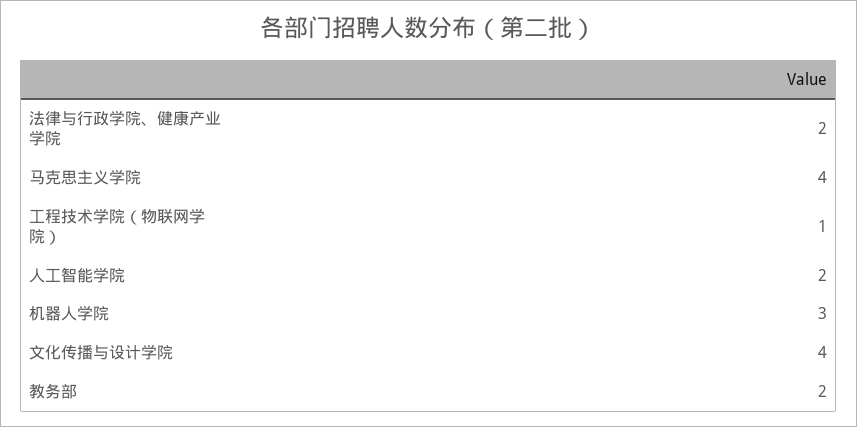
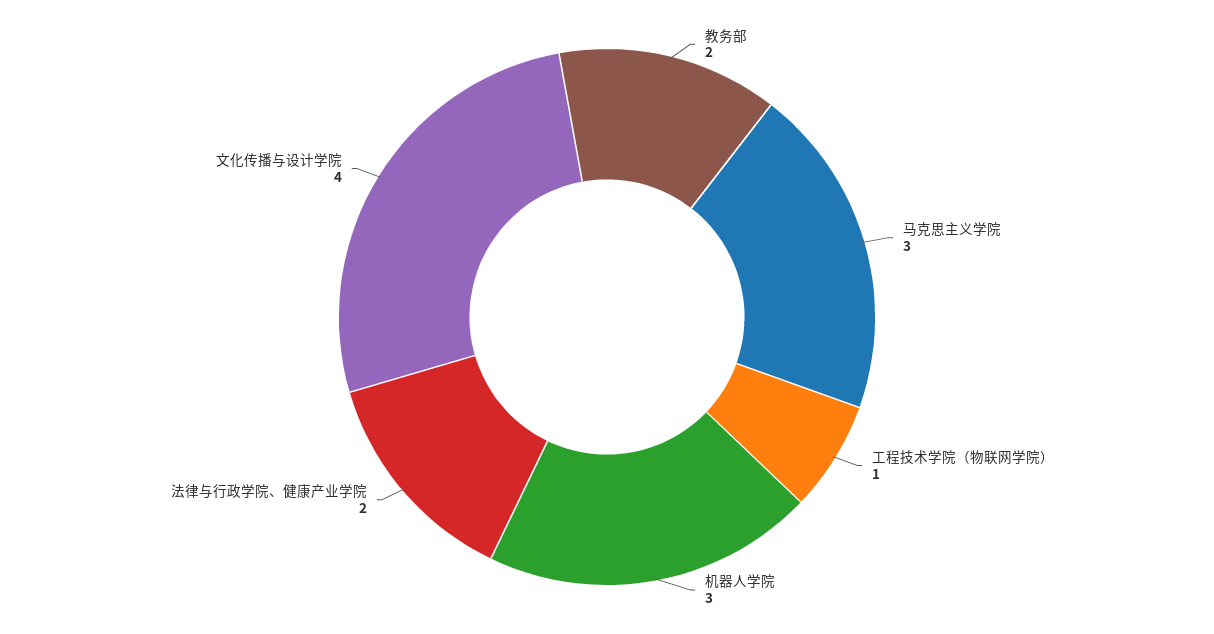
马克思主义学院: 4 -> 3
人工智能学院: 2 -> none

